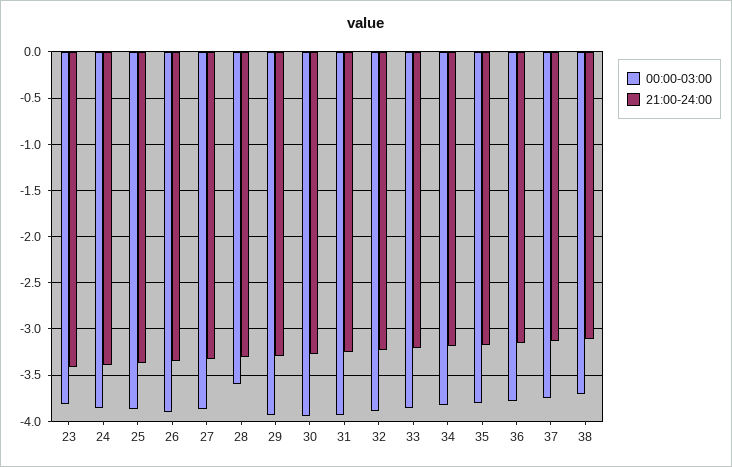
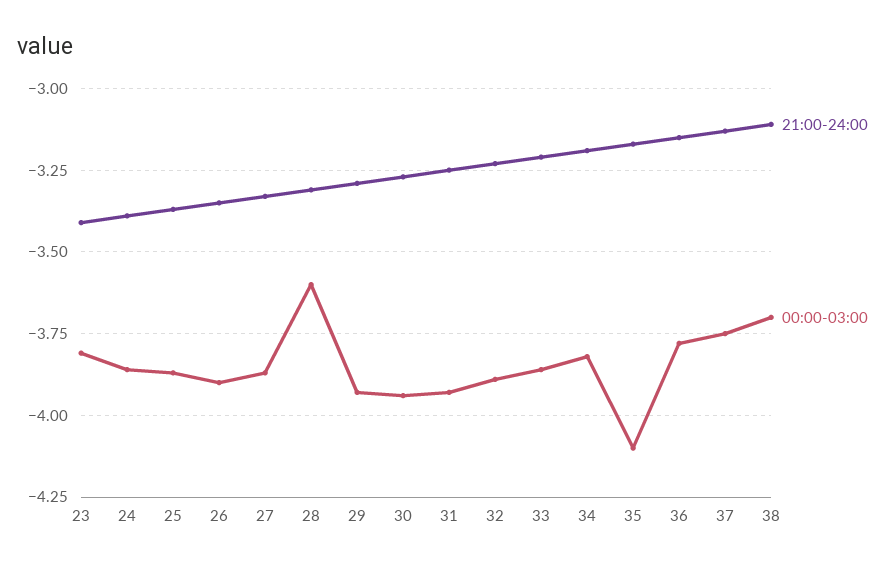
00:00-03:00, 35: -3.8 -> -4.1

